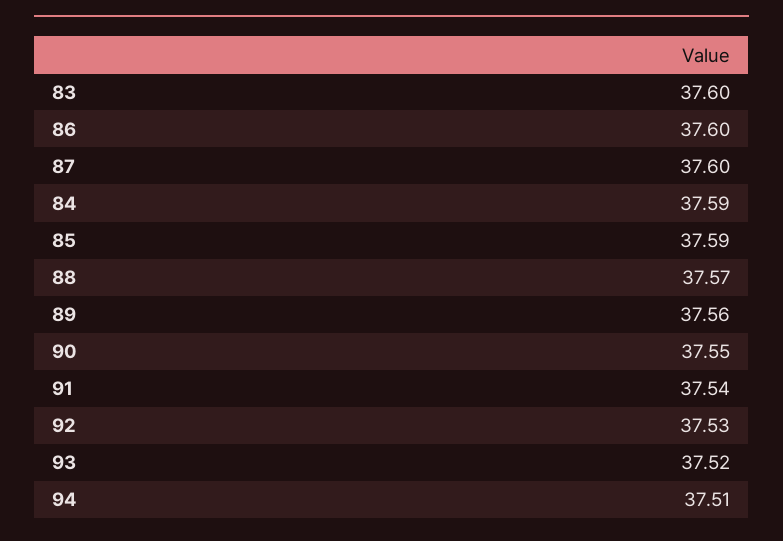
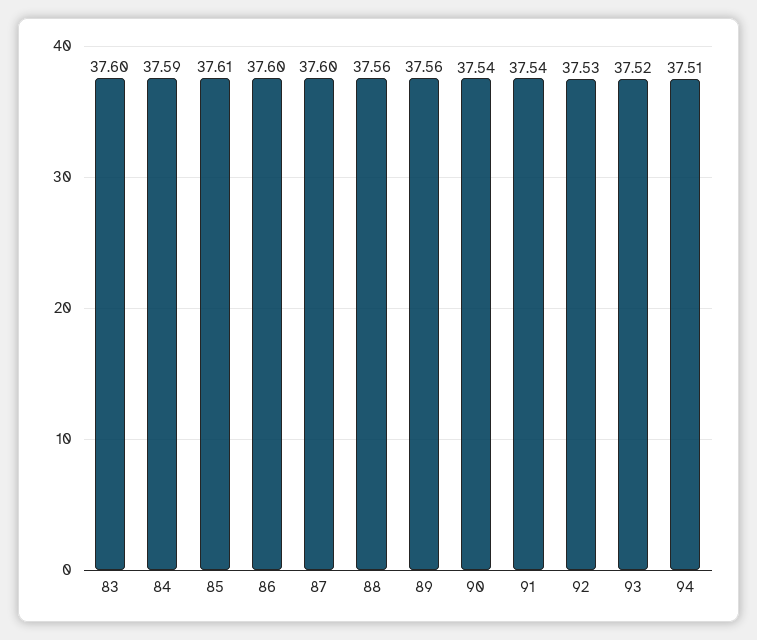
85: 37.59 -> 37.61
88: 37.57 -> 37.56
90: 37.55 -> 37.54

